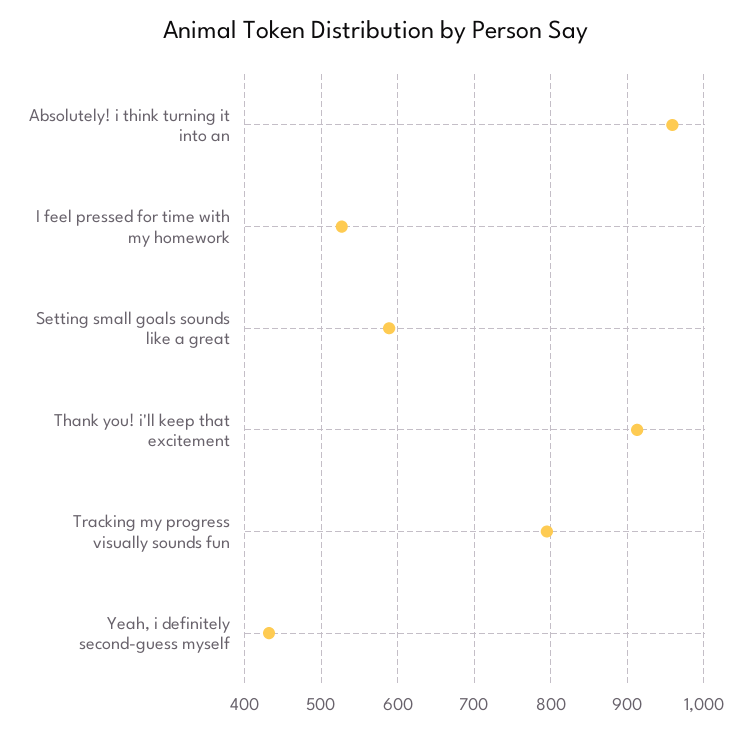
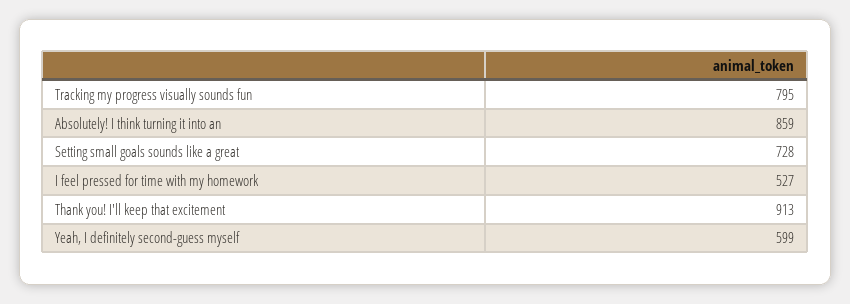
Absolutely! i think turning it into an: 960 -> 859
Setting small goals sounds like a great: 590 -> 728
Yeah, i definitely second-guess myself: 430 -> 599

